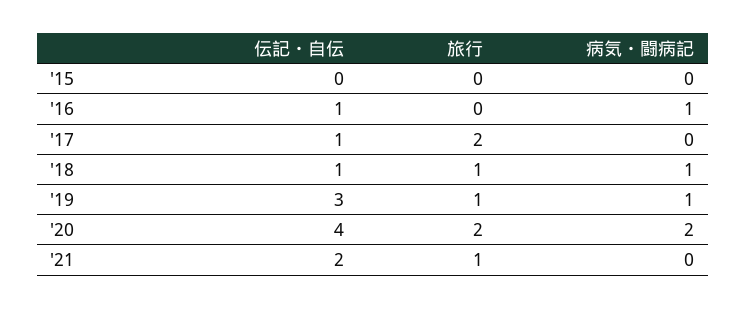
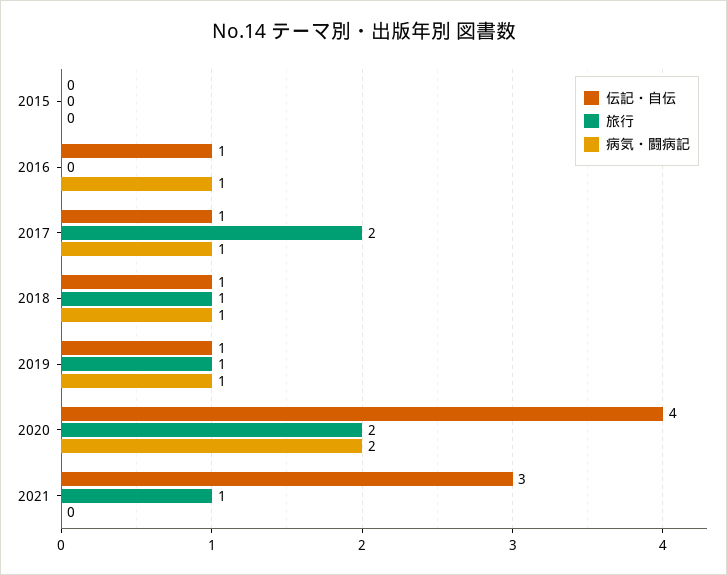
病気・闘病記, '17: 0 -> 1
伝記・自伝, '19: 3 -> 1
伝記・自伝, '21: 2 -> 3

